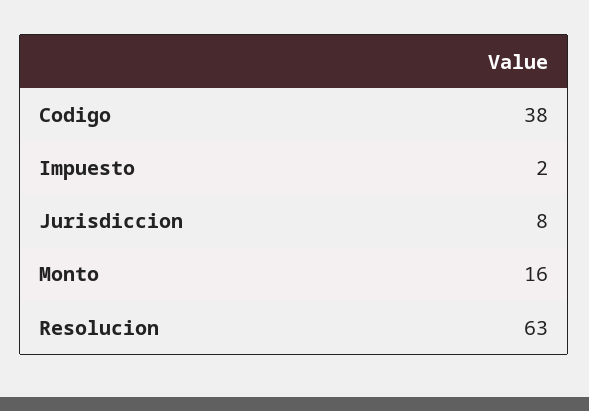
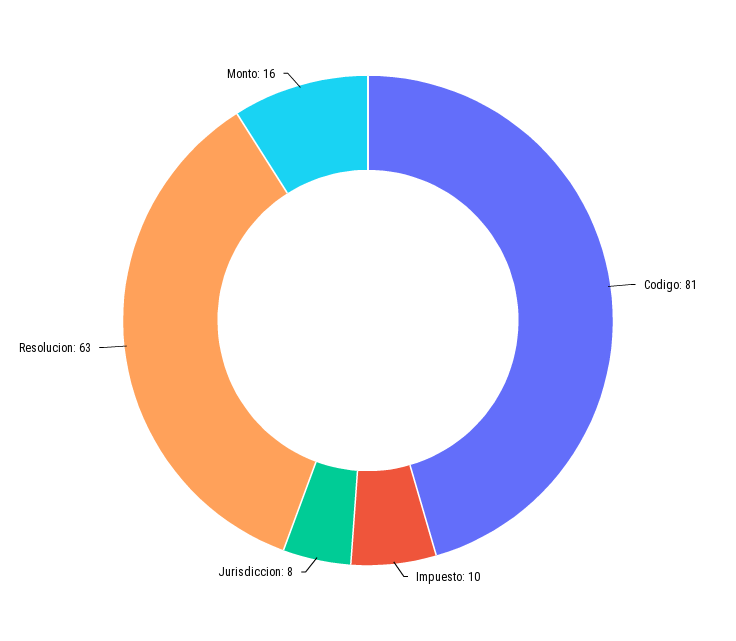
Codigo: 38 -> 81
Impuesto: 2 -> 10

